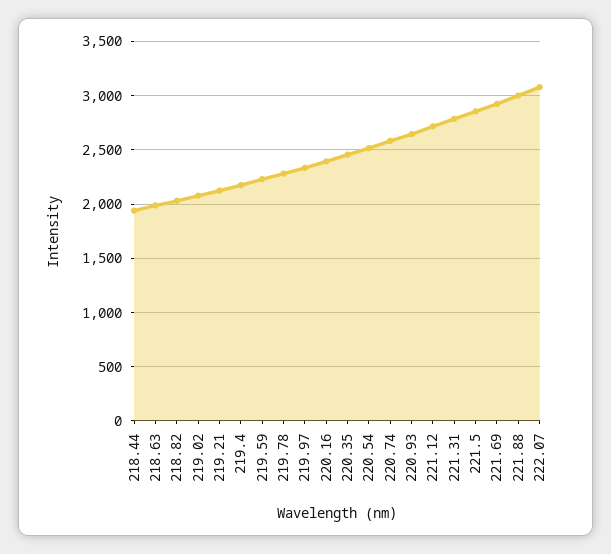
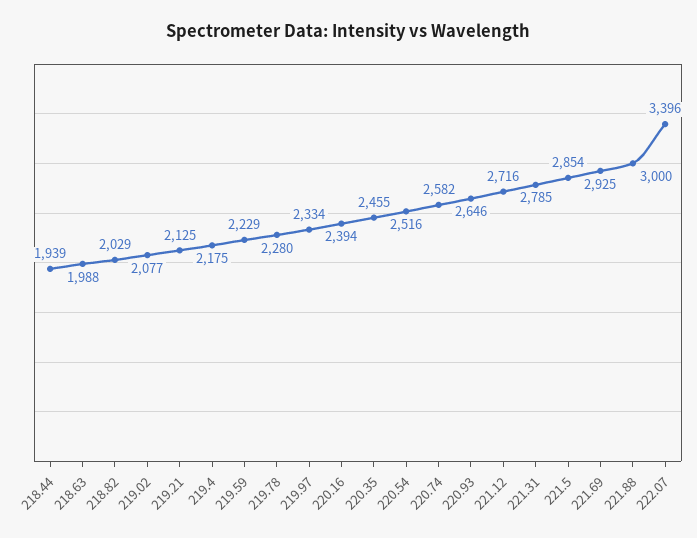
222.07: 3100 -> 3396

